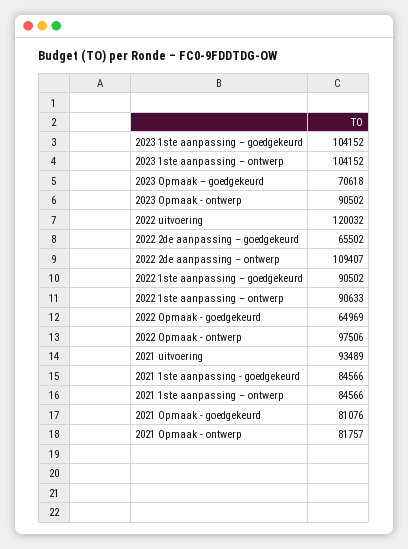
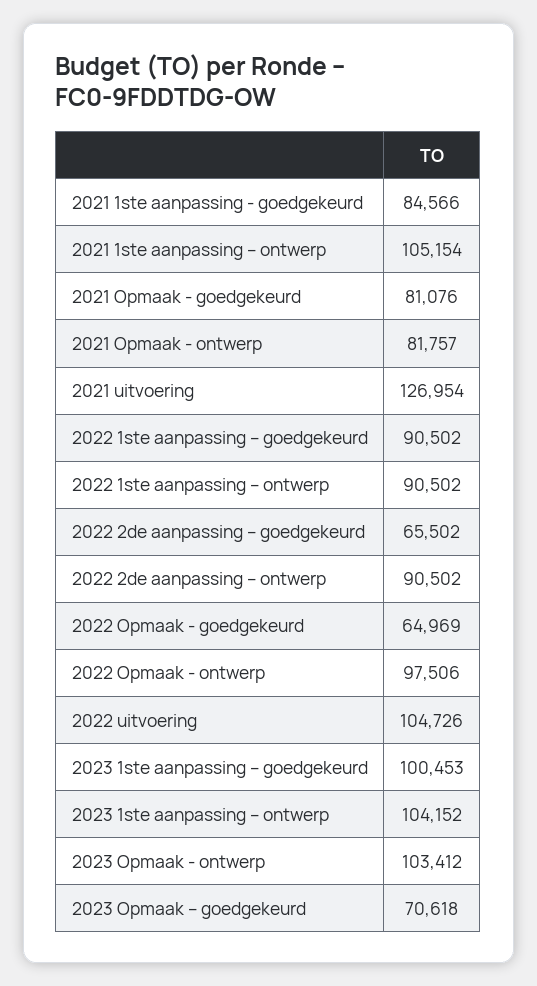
2023 1ste aanpassing – goedgekeurd: 104152 -> 100453
2023 Opmaak - ontwerp: 90502 -> 103412
2022 uitvoering: 120032 -> 104726
2022 2de aanpassing – ontwerp: 109407 -> 90502
2022 1ste aanpassing – ontwerp: 90633 -> 90502
2021 uitvoering: 93489 -> 126954
2021 1ste aanpassing – ontwerp: 84566 -> 105154

